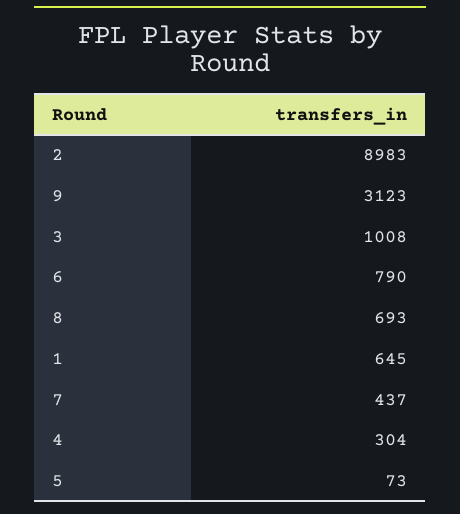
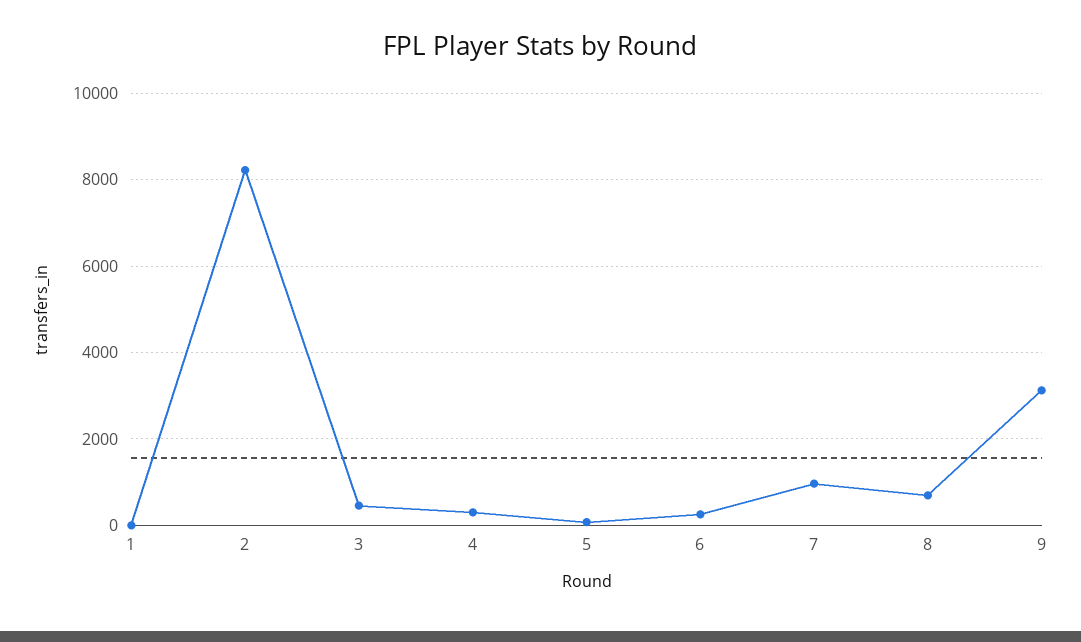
2: 8983 -> 8200
3: 1008 -> 400
6: 790 -> 200
1: 645 -> 0
7: 437 -> 1000

